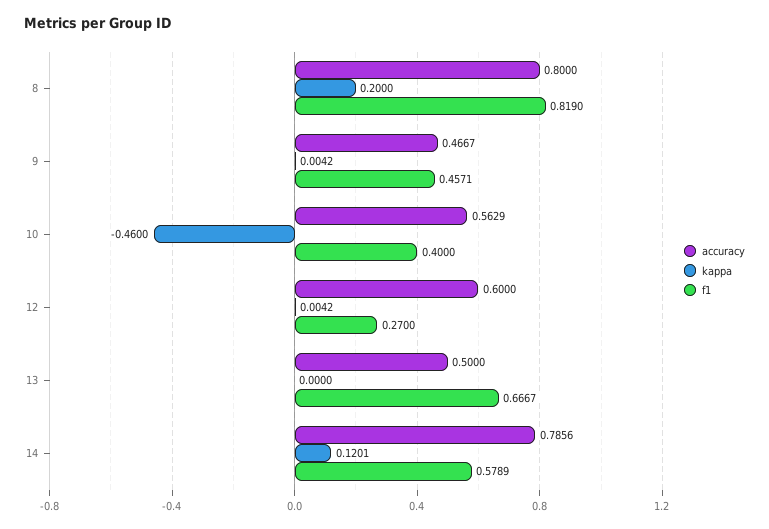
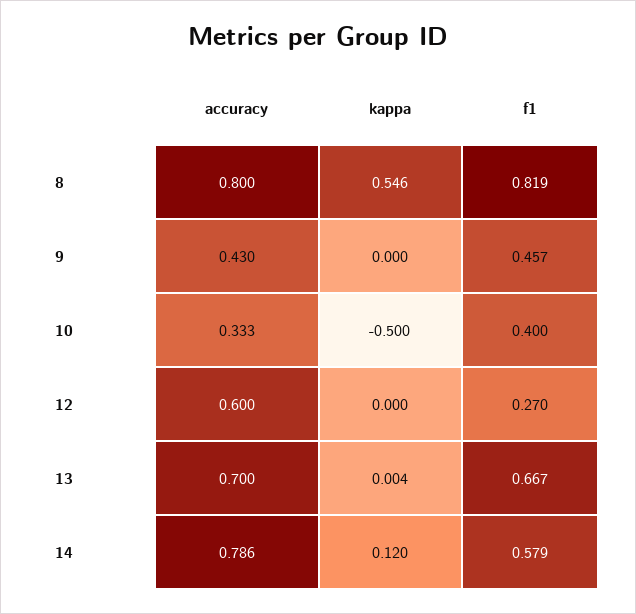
kappa, 8: 0.2 -> 0.546
accuracy, 9: 0.4667 -> 0.43
kappa, 9: 0.0042 -> 0
accuracy, 10: 0.5629 -> 0.333
kappa, 10: -0.46 -> -0.5
kappa, 12: 0.0042 -> 0
accuracy, 13: 0.5 -> 0.7
kappa, 13: 0 -> 0.004

